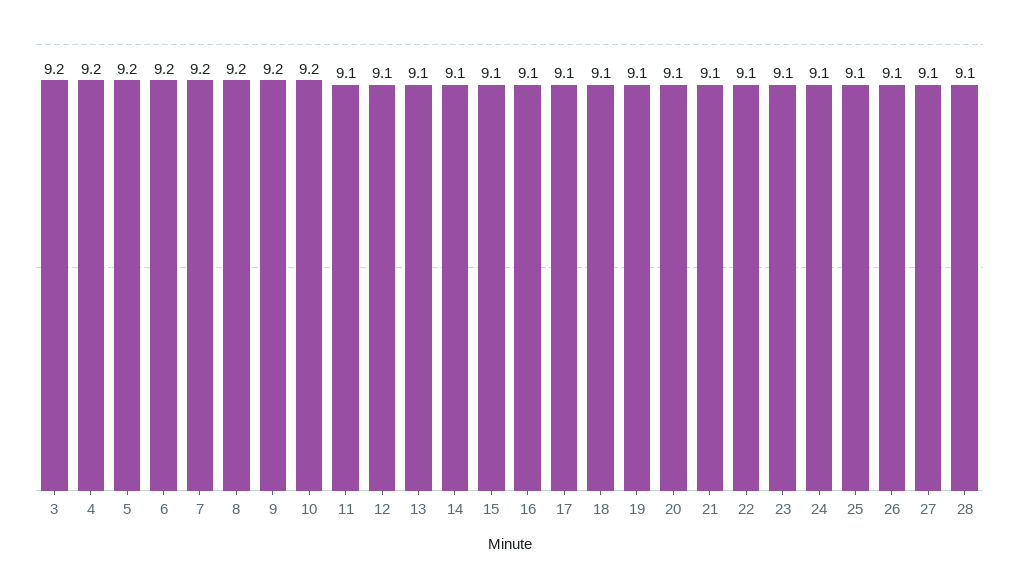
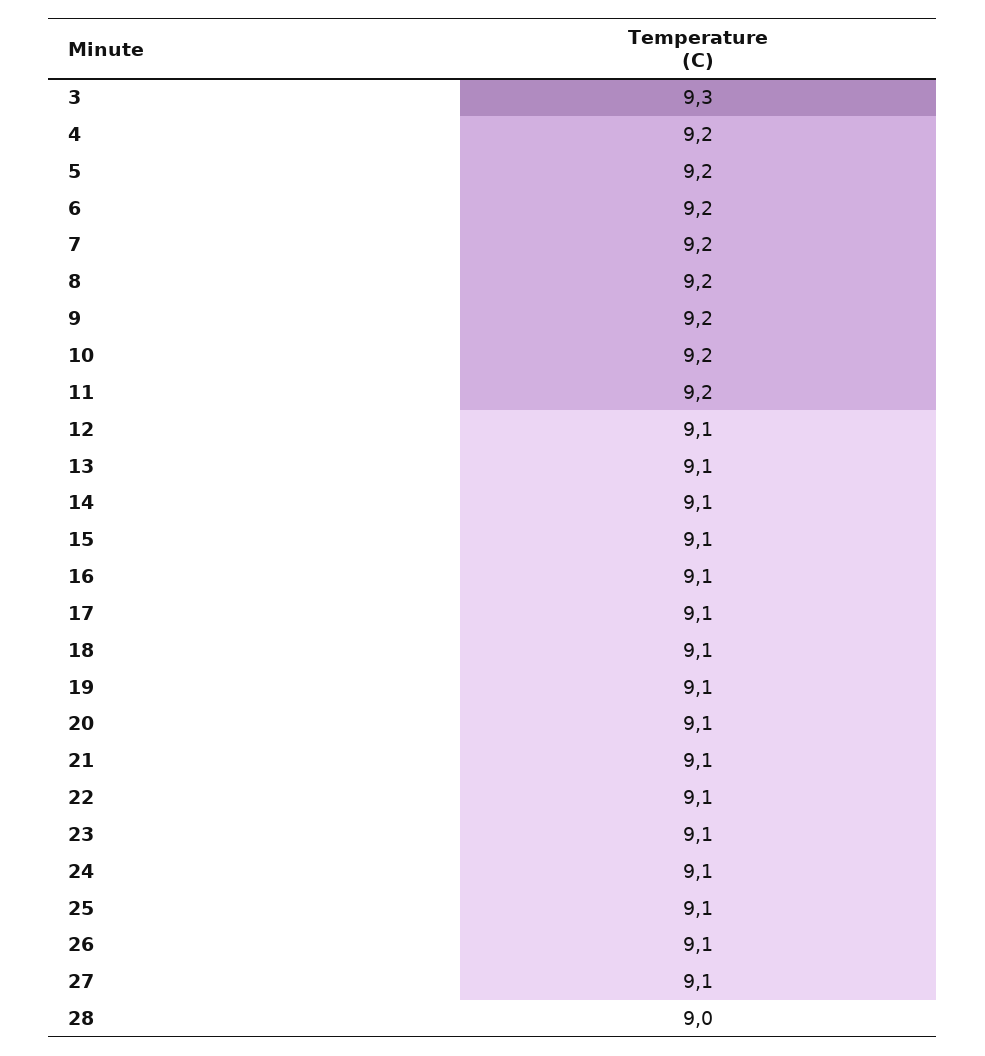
3: 9.2 -> 9.3
11: 9.1 -> 9.2
28: 9.1 -> 9

